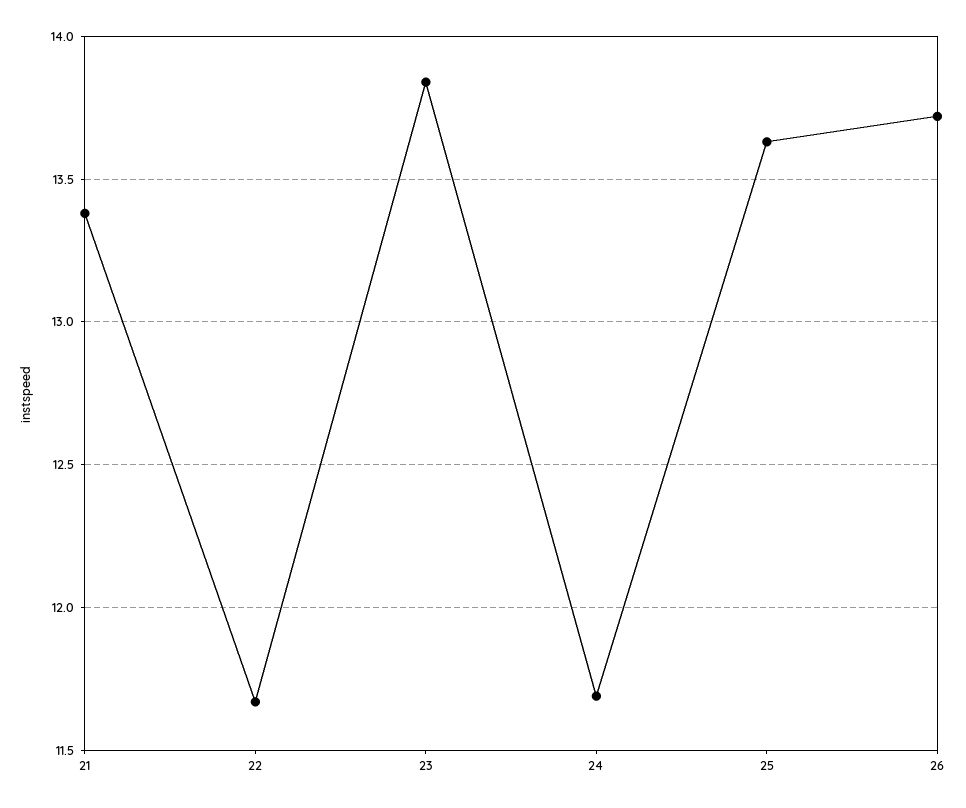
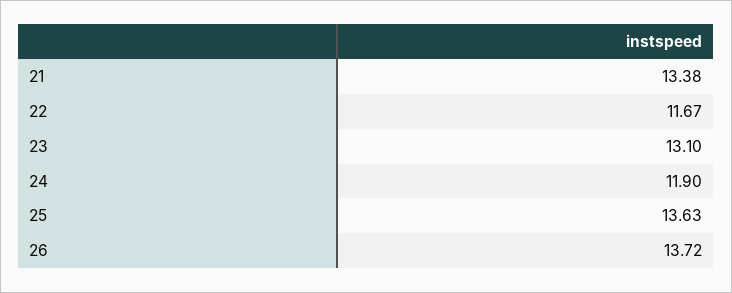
23: 13.85 -> 13.1
24: 11.7 -> 11.9

